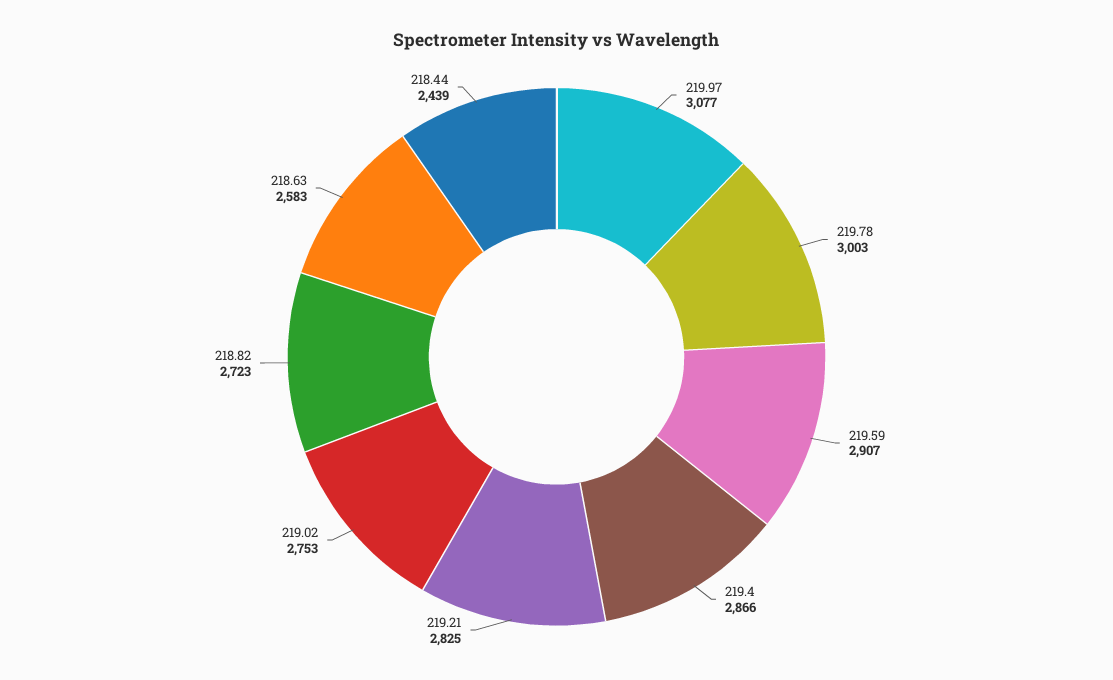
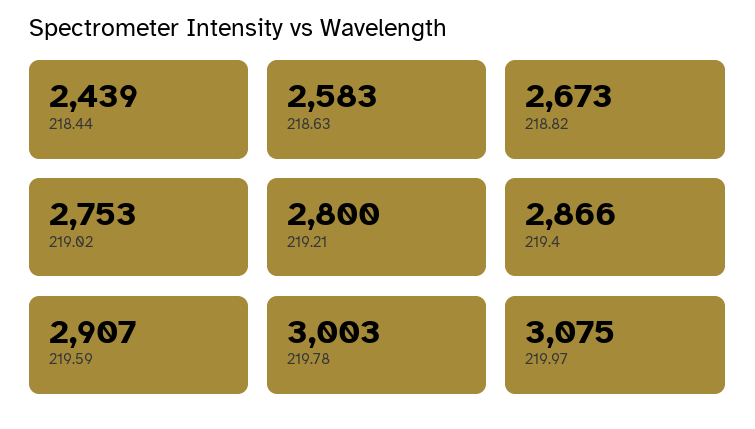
219.97: 3077 -> 3075
219.21: 2825 -> 2800
218.82: 2723 -> 2673

